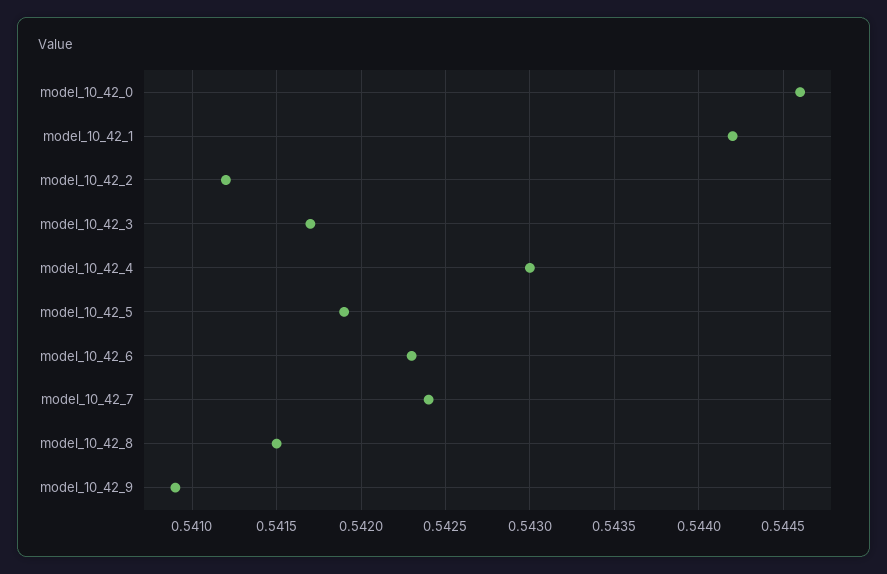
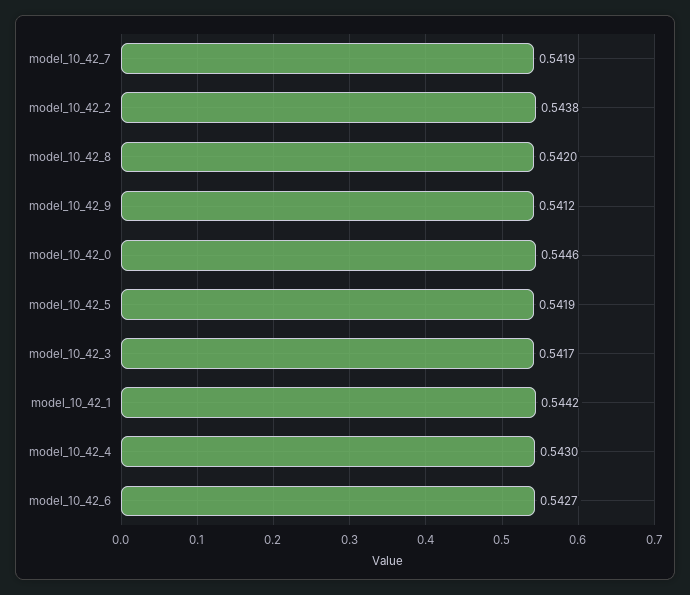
model_10_42_2: 0.5412 -> 0.5438
model_10_42_6: 0.5423 -> 0.5427
model_10_42_7: 0.5424 -> 0.5419
model_10_42_8: 0.5415 -> 0.542
model_10_42_9: 0.5409 -> 0.5412

